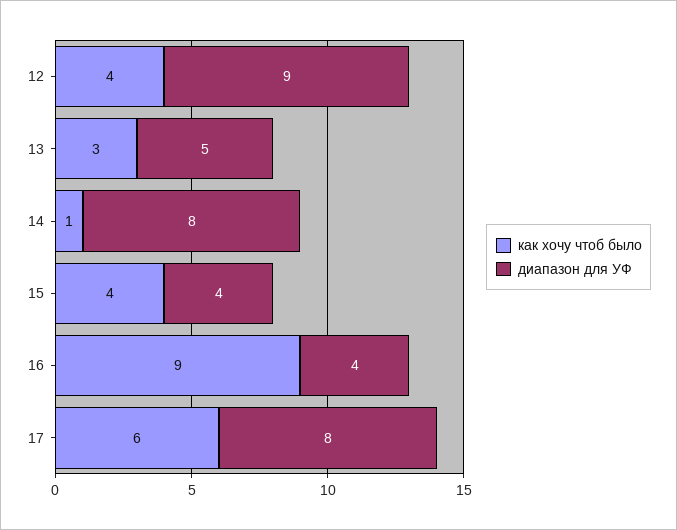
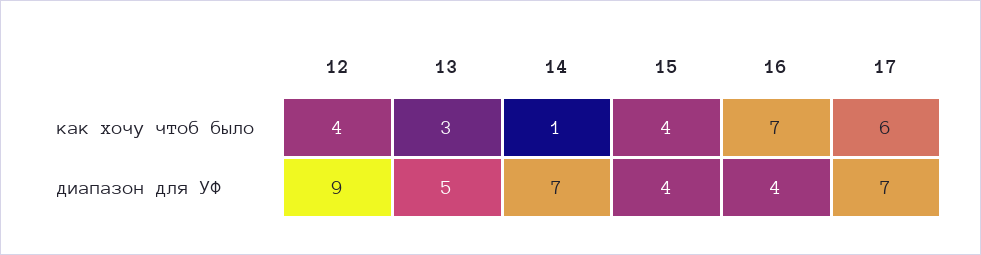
диапазон для УФ, 14: 8 -> 7
как хочу чтоб было, 16: 9 -> 7
диапазон для УФ, 17: 8 -> 7

